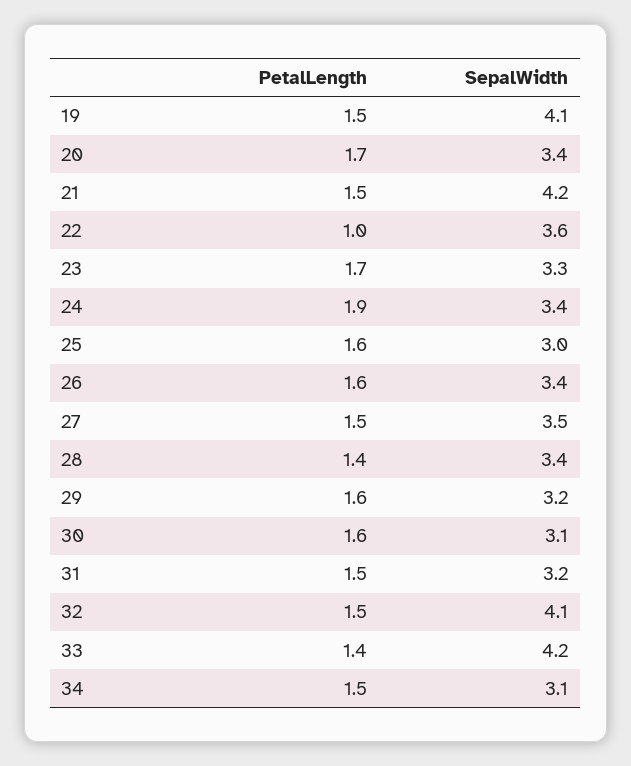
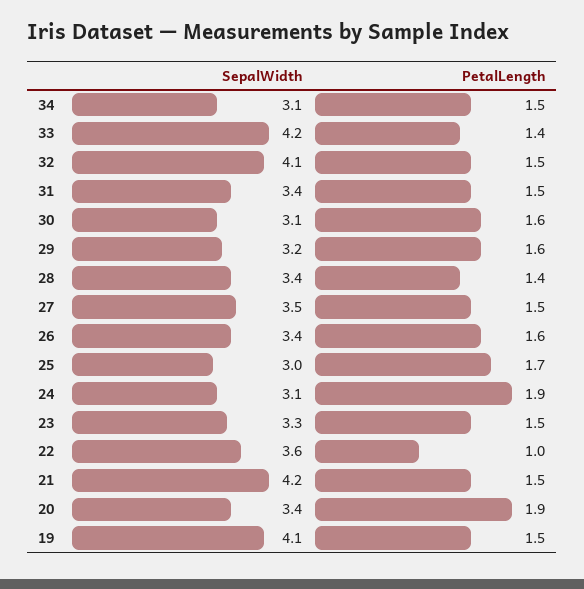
PetalLength, 20: 1.7 -> 1.9
PetalLength, 23: 1.7 -> 1.5
SepalWidth, 24: 3.4 -> 3.1
PetalLength, 25: 1.6 -> 1.7
SepalWidth, 31: 3.2 -> 3.4

